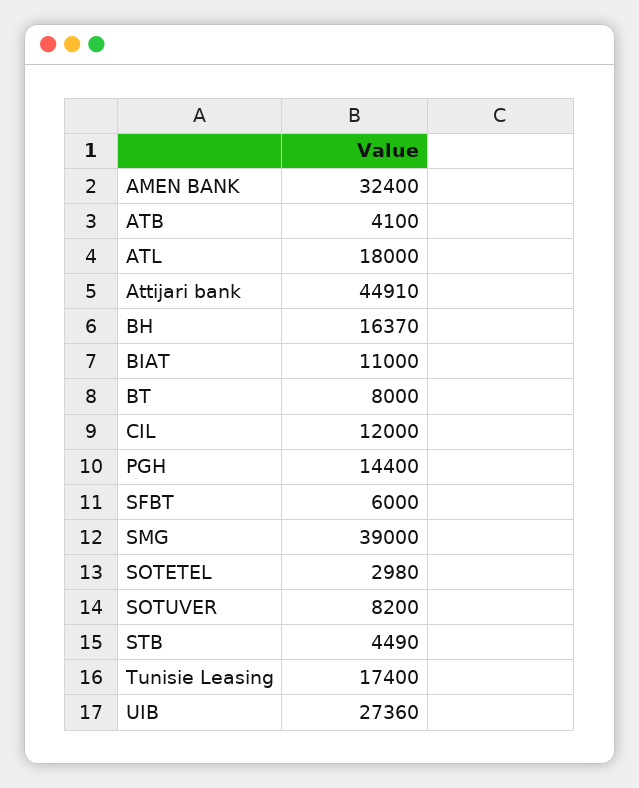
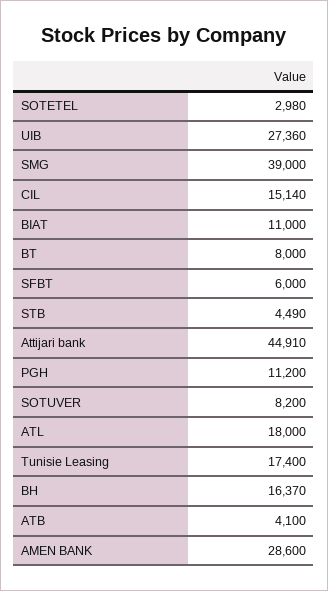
AMEN BANK: 32400 -> 28600
CIL: 12000 -> 15140
PGH: 14400 -> 11200

